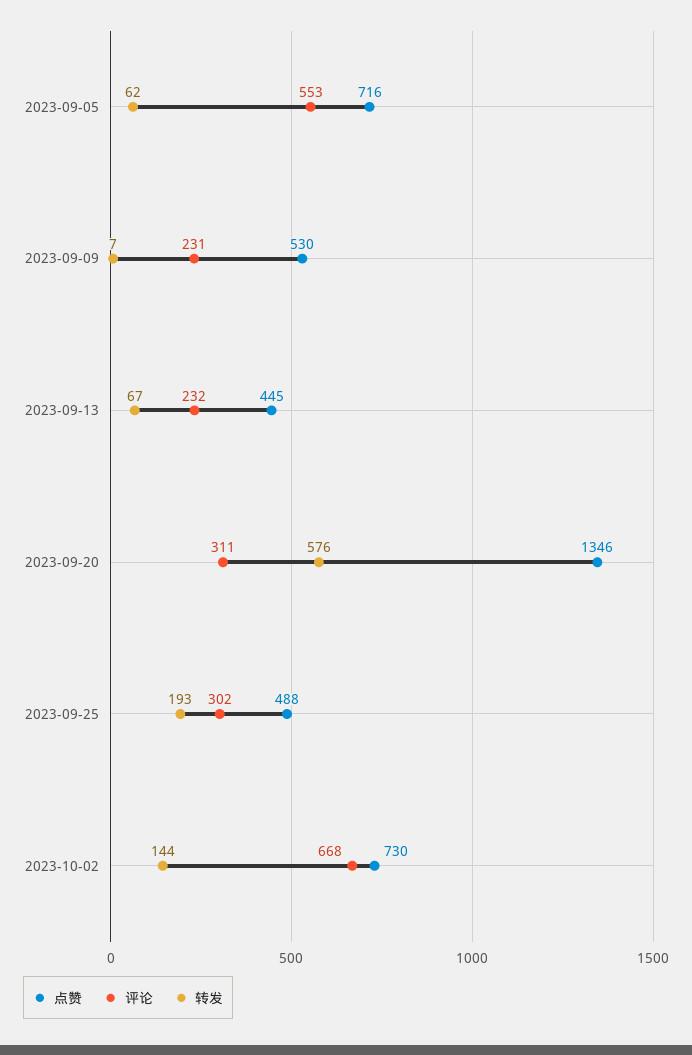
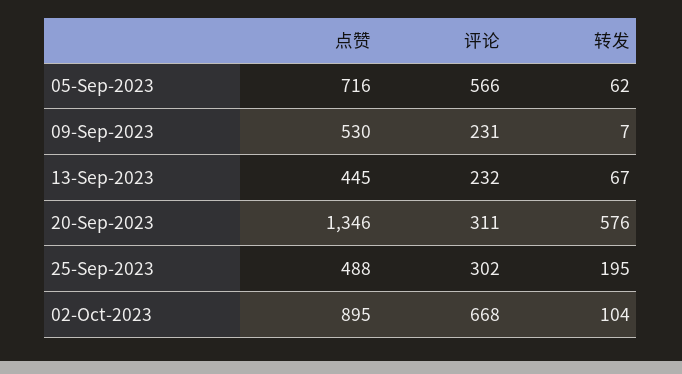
评论, 2023-09-05: 553 -> 566
转发, 2023-09-25: 193 -> 195
点赞, 2023-10-02: 730 -> 895
转发, 2023-10-02: 144 -> 104

